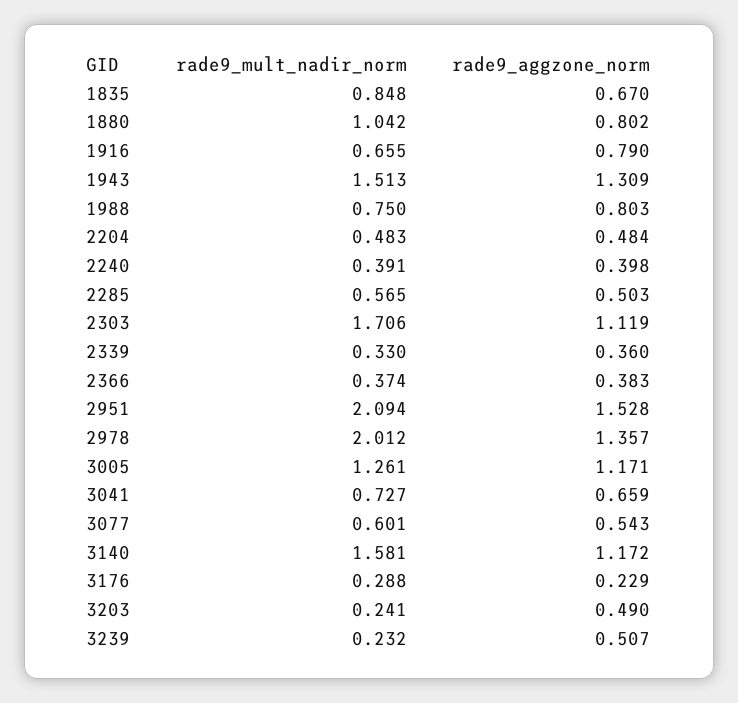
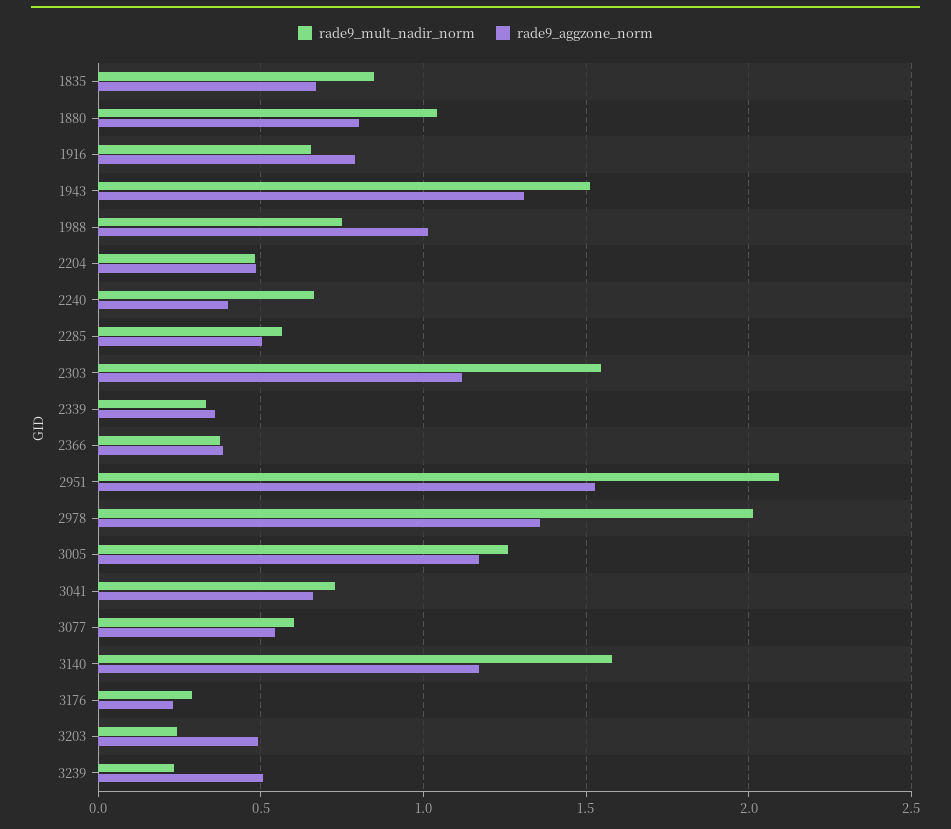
rade9_aggzone_norm, 1988: 0.803 -> 1
rade9_mult_nadir_norm, 2240: 0.391 -> 0.65
rade9_mult_nadir_norm, 2303: 1.706 -> 1.55

